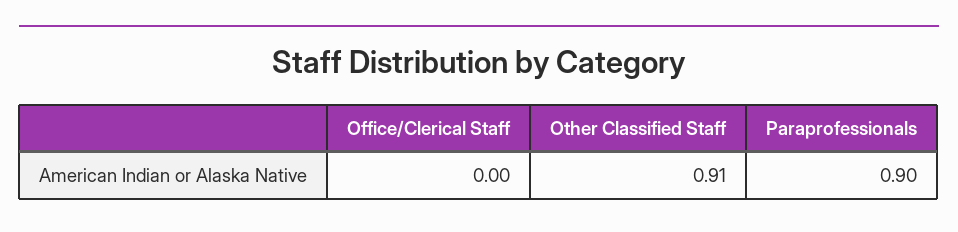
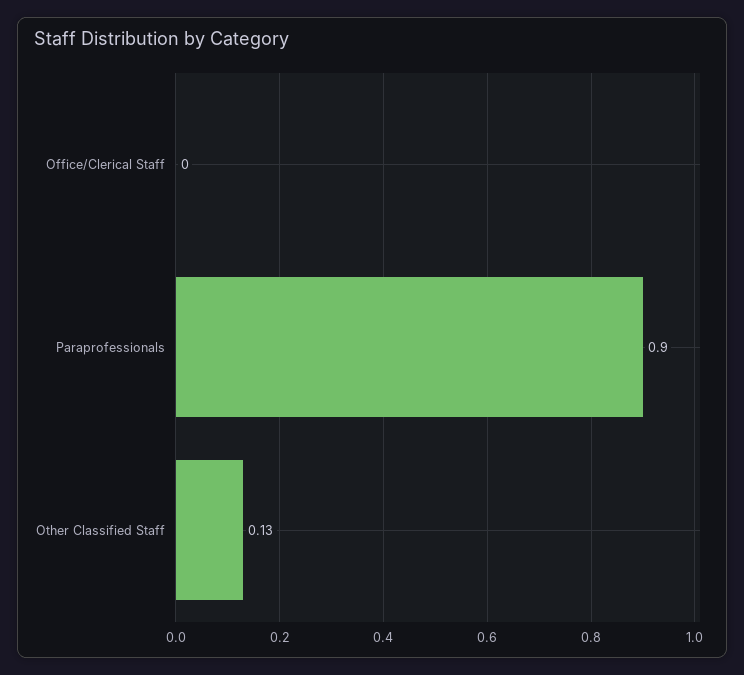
Other Classified Staff: 0.91 -> 0.13

